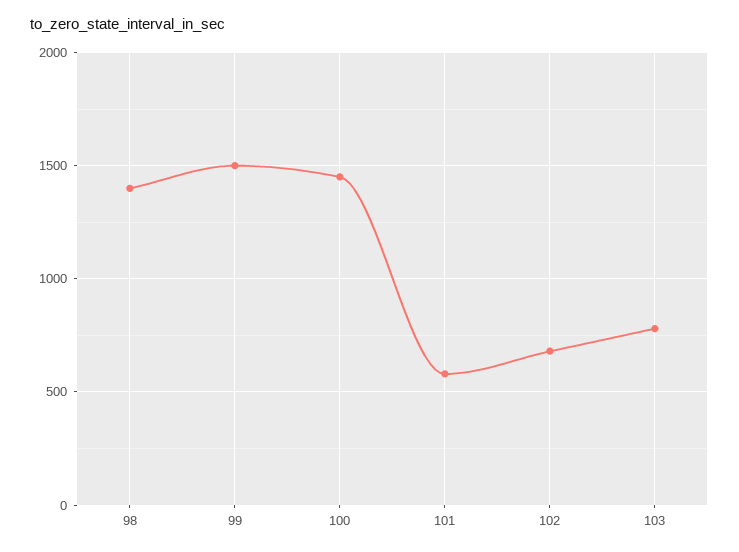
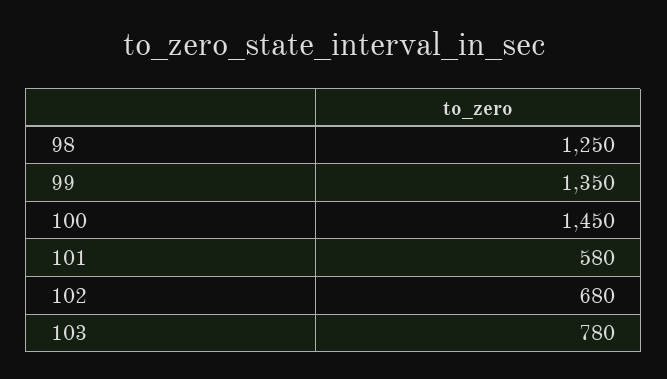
98: 1400 -> 1250
99: 1500 -> 1350

